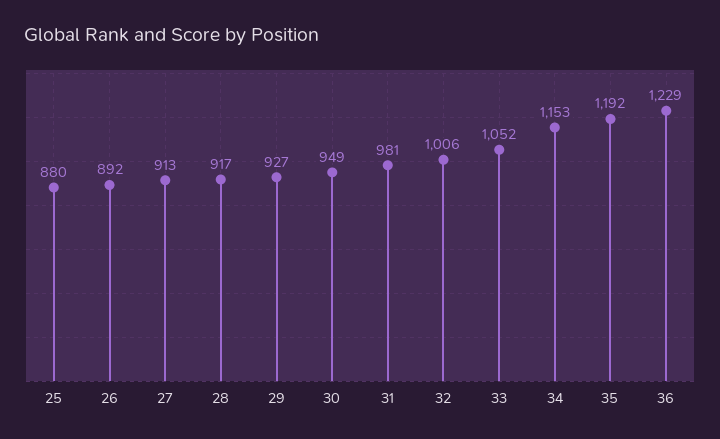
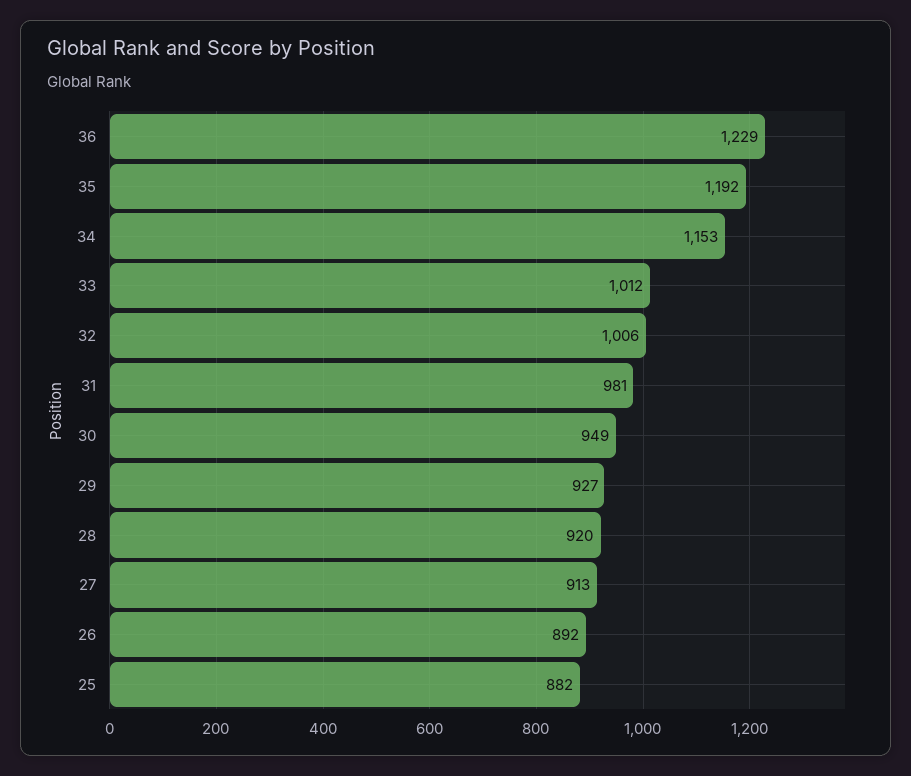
25: 880 -> 882
28: 917 -> 920
33: 1052 -> 1012

